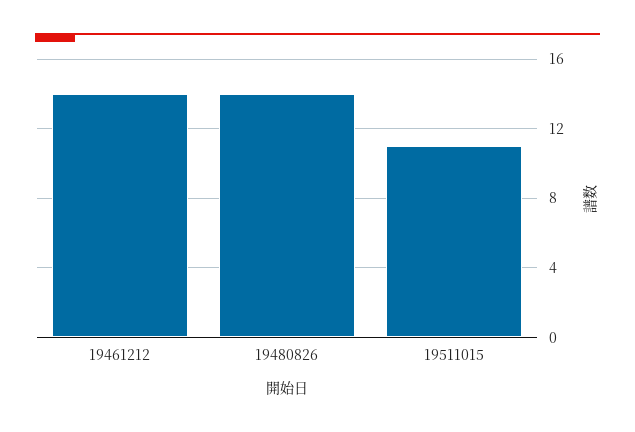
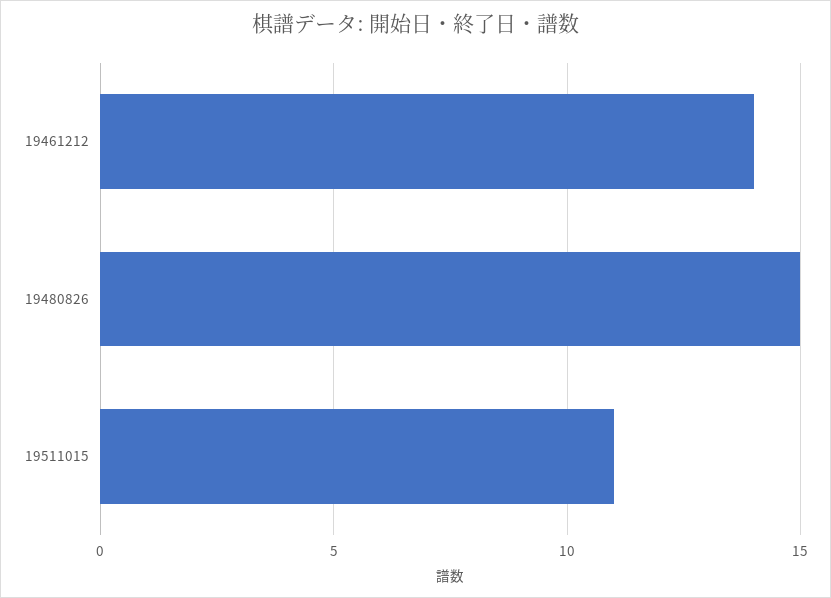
19480826: 14 -> 15

